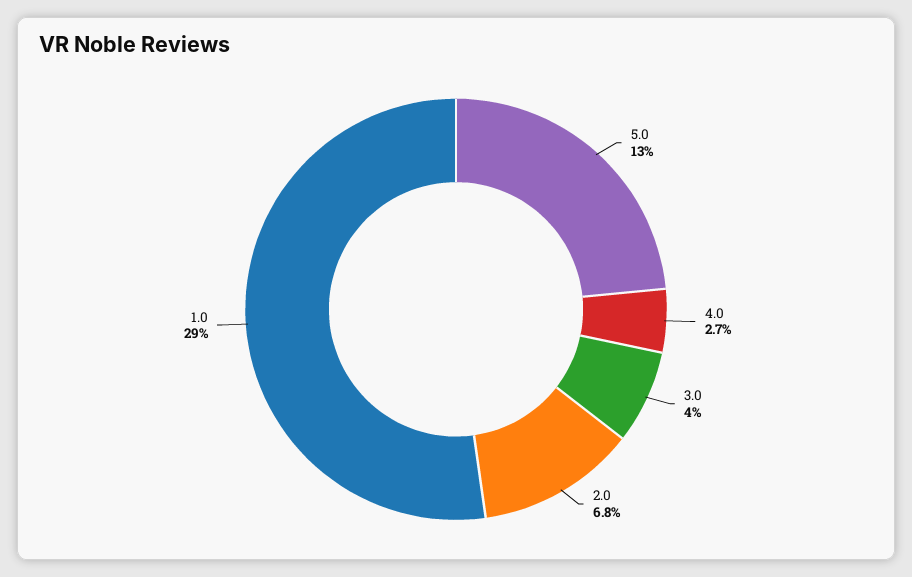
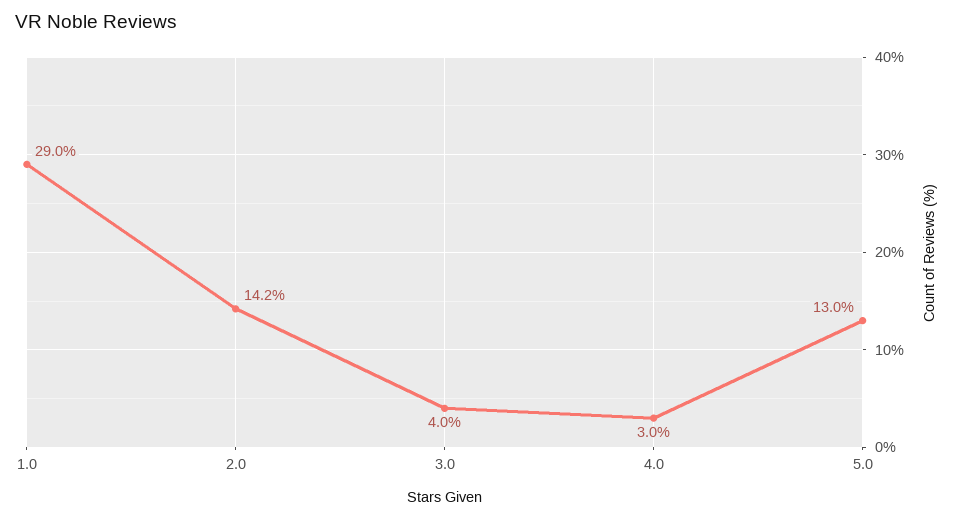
4.0: 2.7 -> 3
2.0: 6.8 -> 14.2

